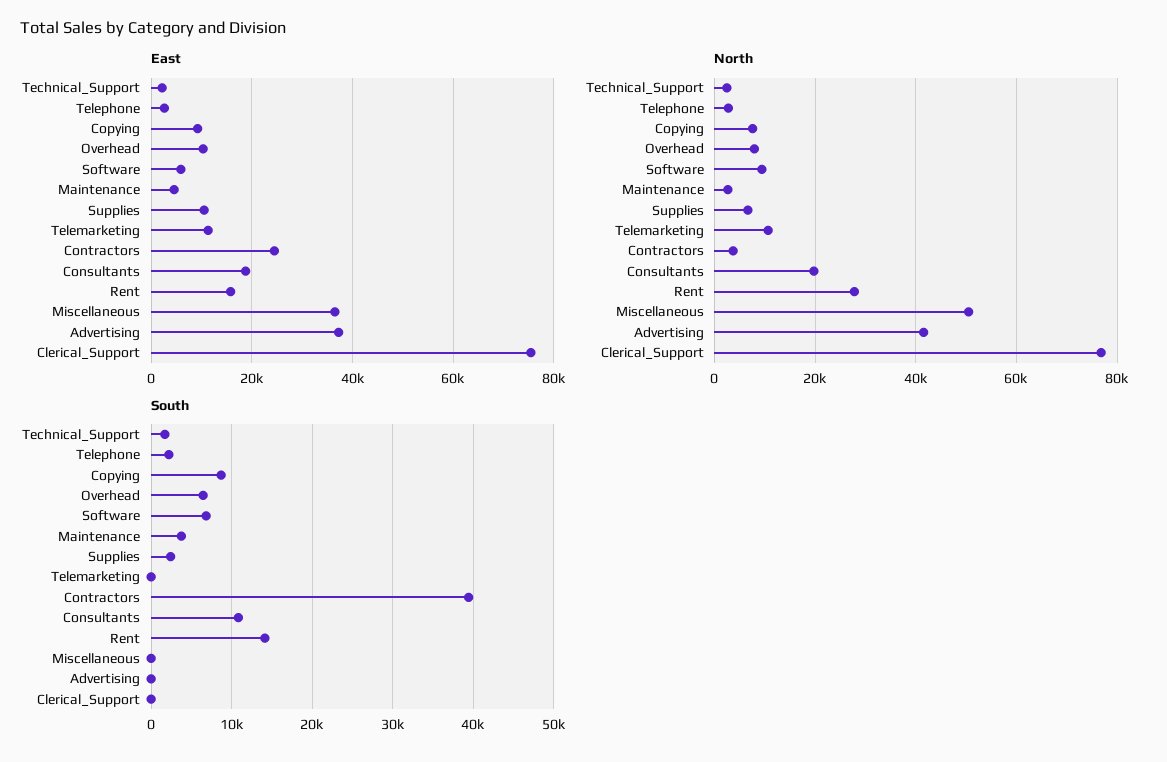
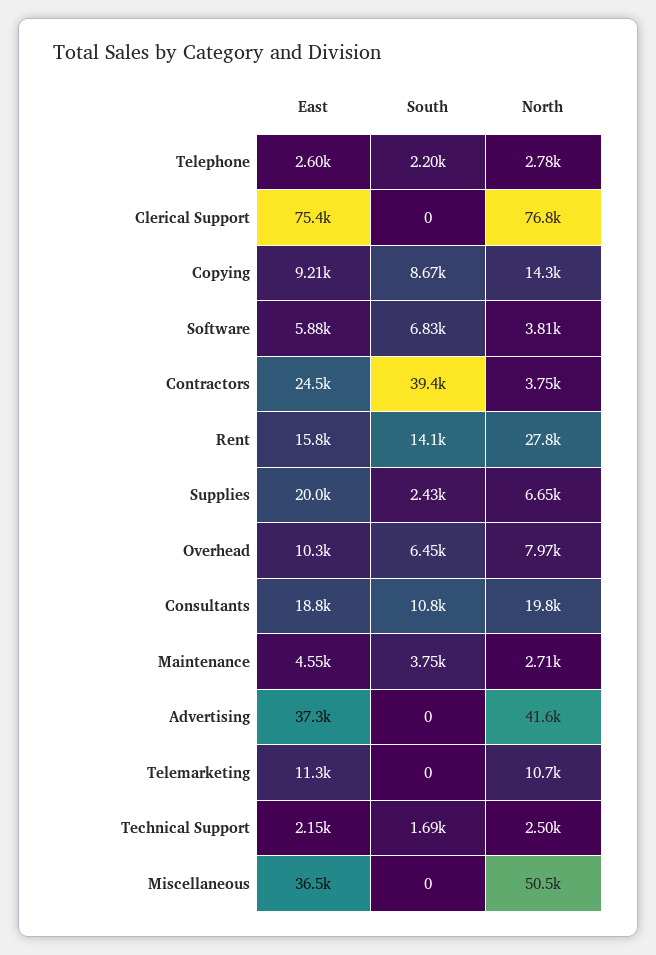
East, Supplies: 10000 -> 20000
North, Copying: 8000 -> 14300
North, Software: 10000 -> 3810

